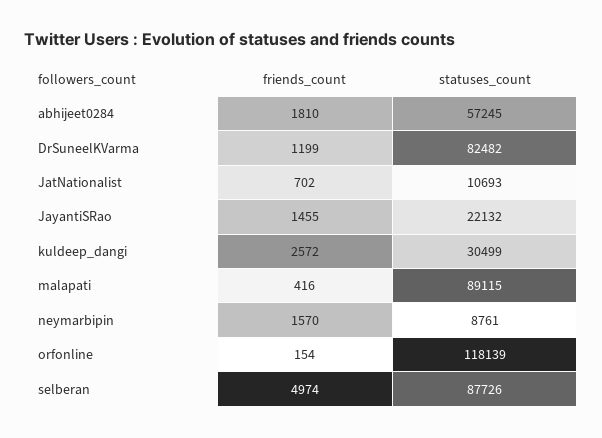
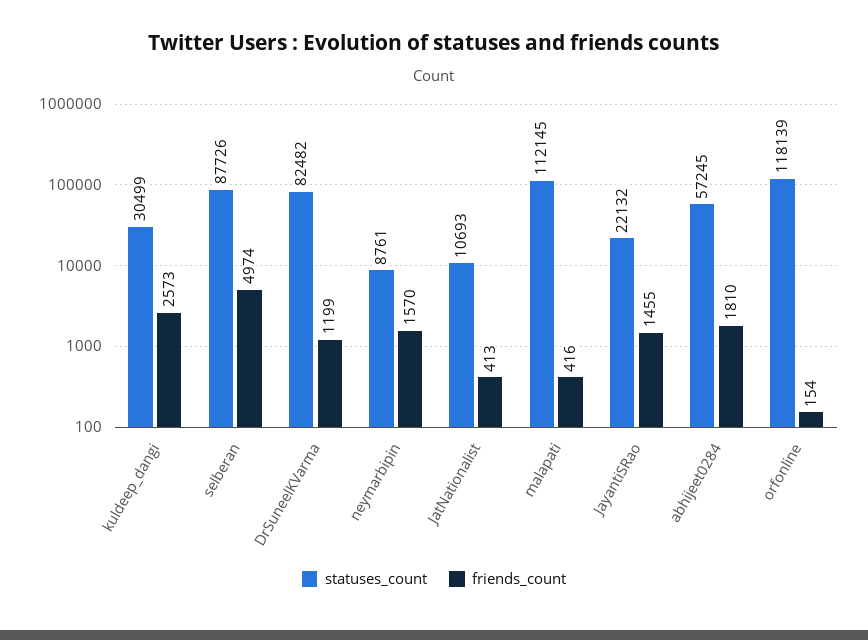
friends_count, JatNationalist: 702 -> 413
friends_count, kuldeep_dangi: 2572 -> 2573
statuses_count, malapati: 89115 -> 112145

